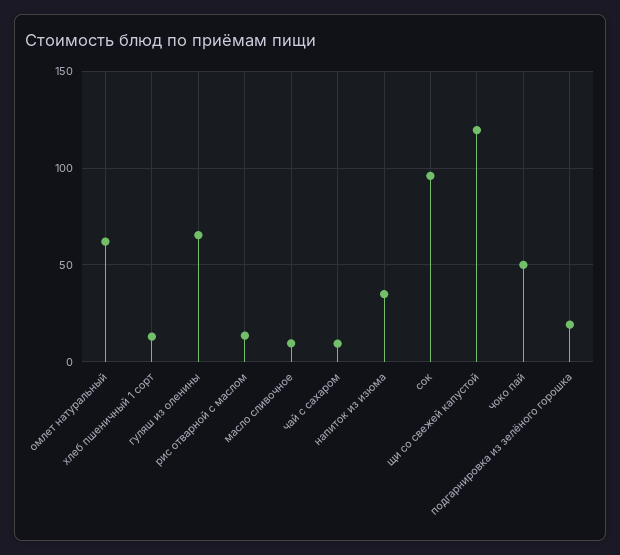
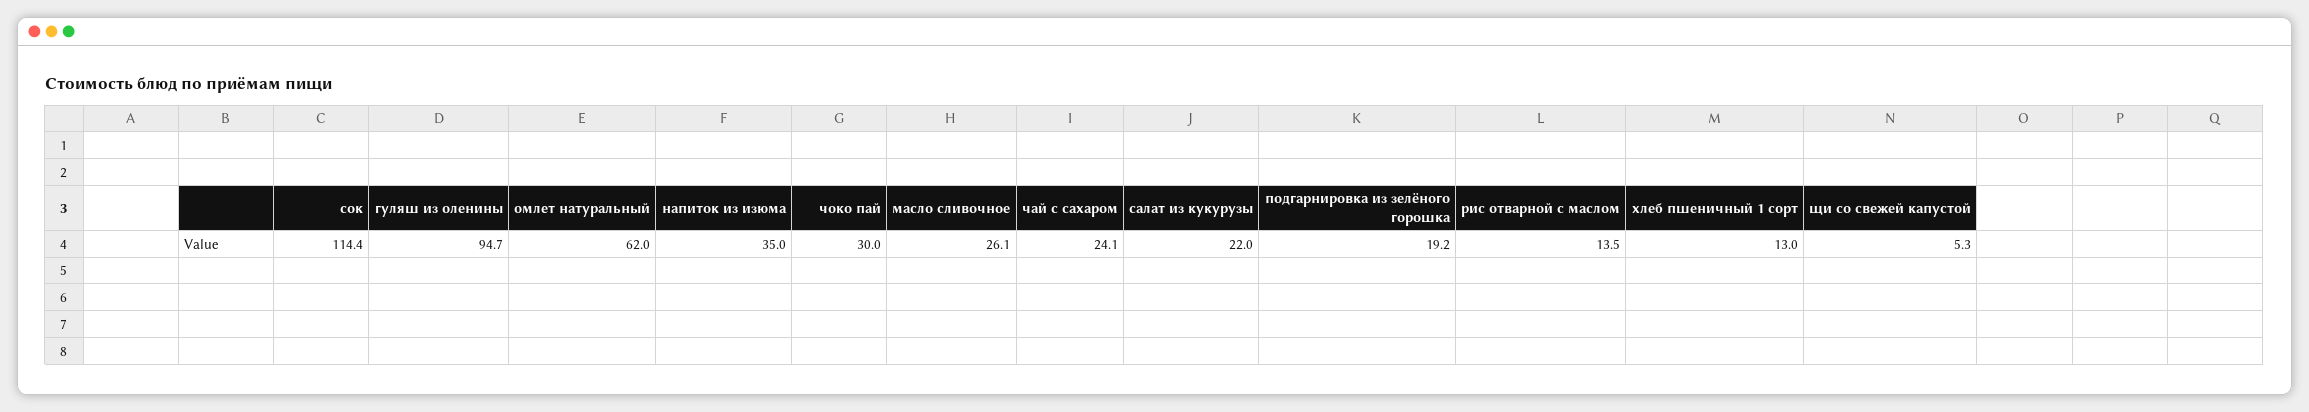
гуляш из оленины: 65 -> 94.7
масло сливочное: 10 -> 26.1
чай с сахаром: 10 -> 24.1
сок: 95 -> 114.4
щи со свежей капустой: 120 -> 5.3
чоко пай: 50 -> 30
салат из кукурузы: none -> 22

